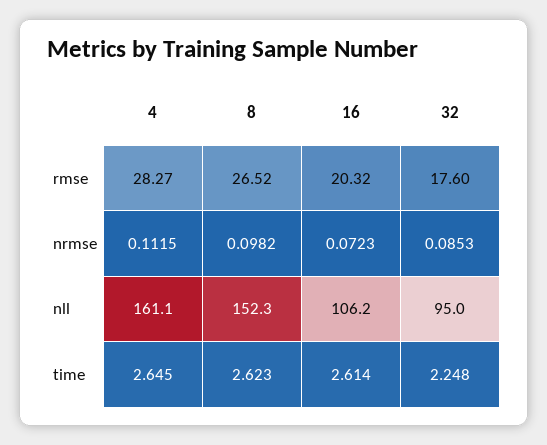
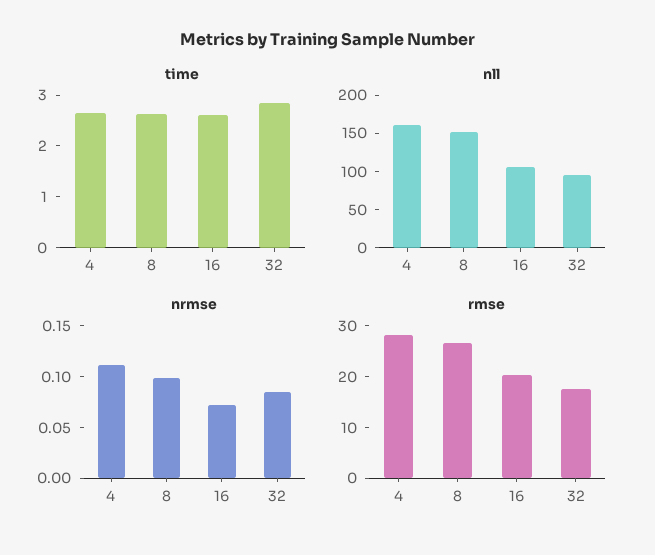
time, 32: 2.248 -> 2.8

